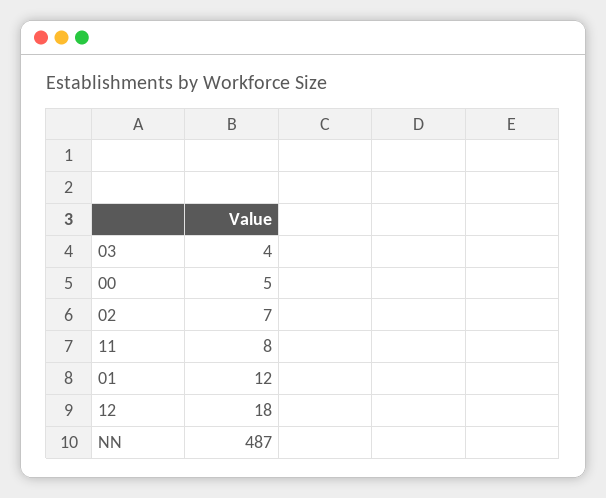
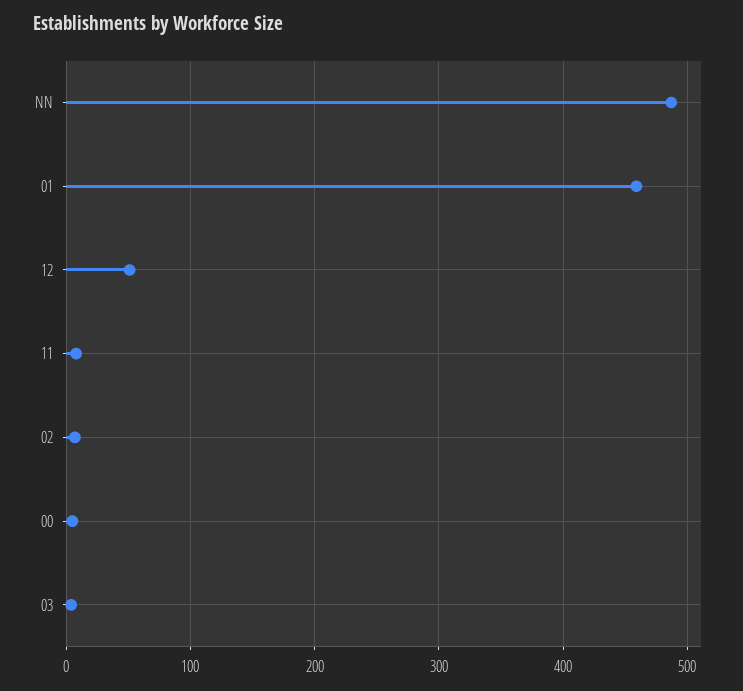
01: 12 -> 460
12: 18 -> 50

